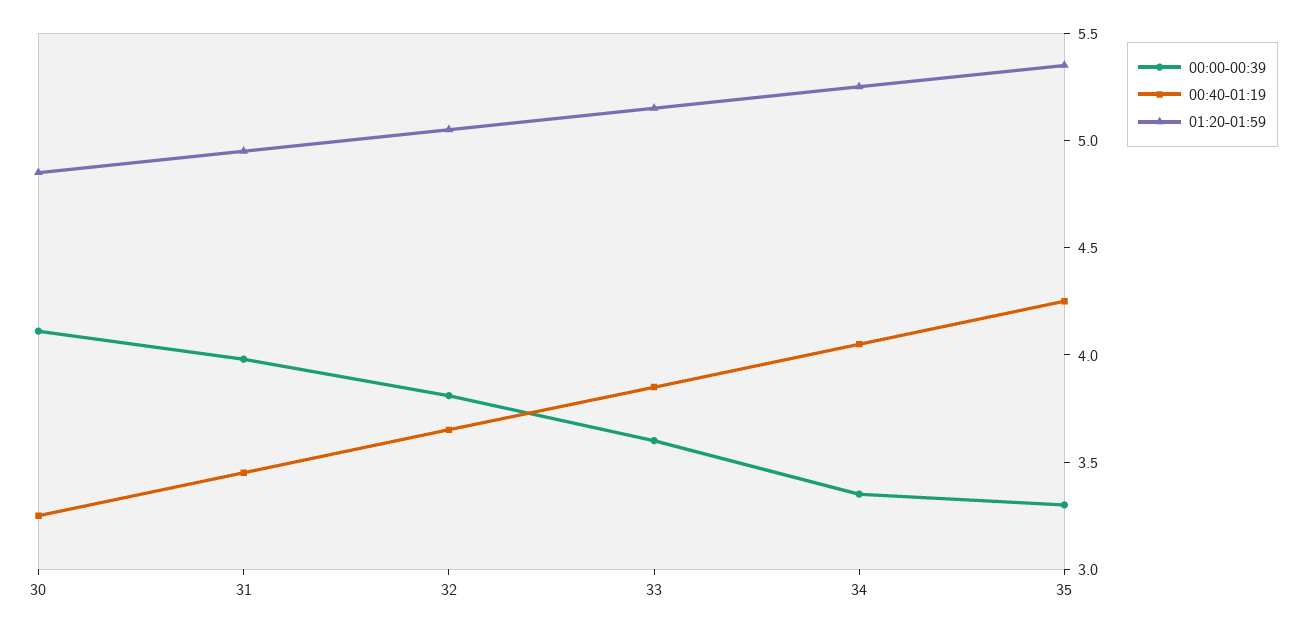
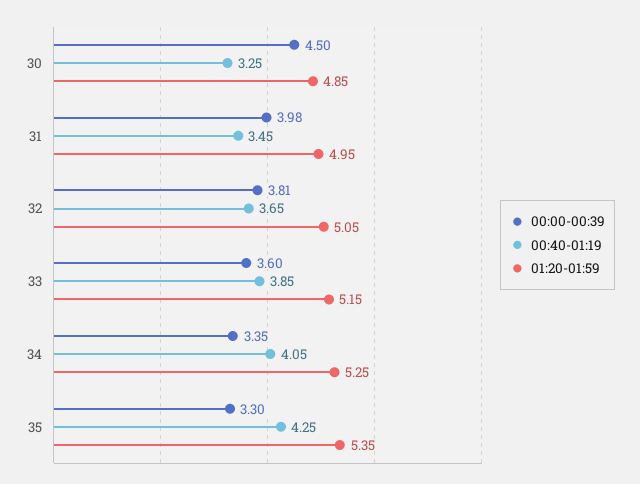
00:00-00:39, 30: 4.1 -> 4.5

